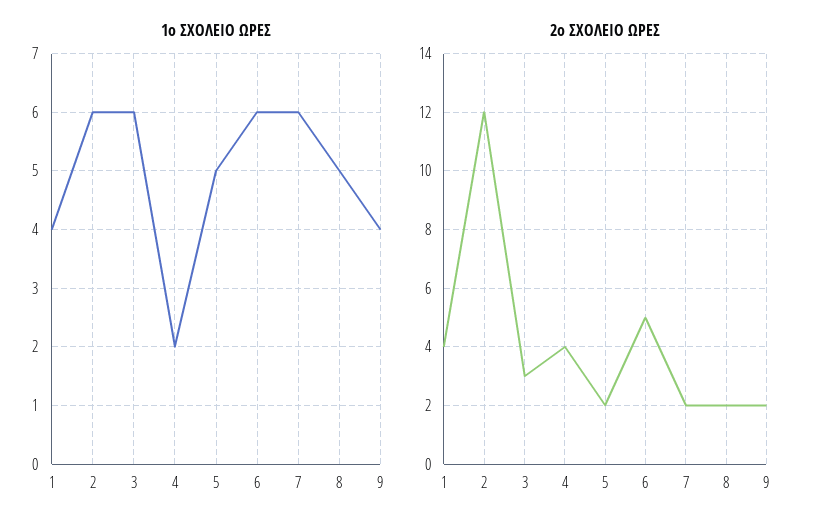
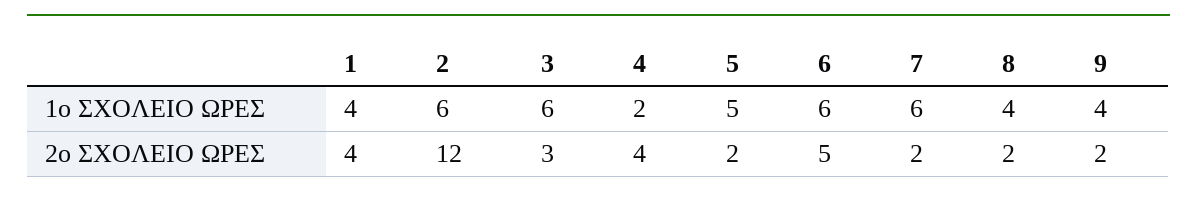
1ο ΣΧΟΛΕΙΟ ΩΡΕΣ, 8: 5 -> 4

